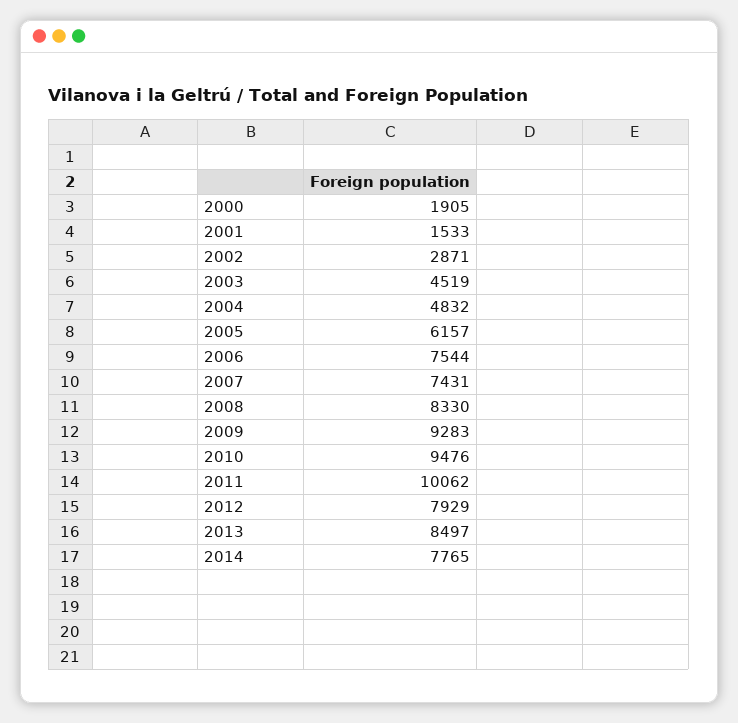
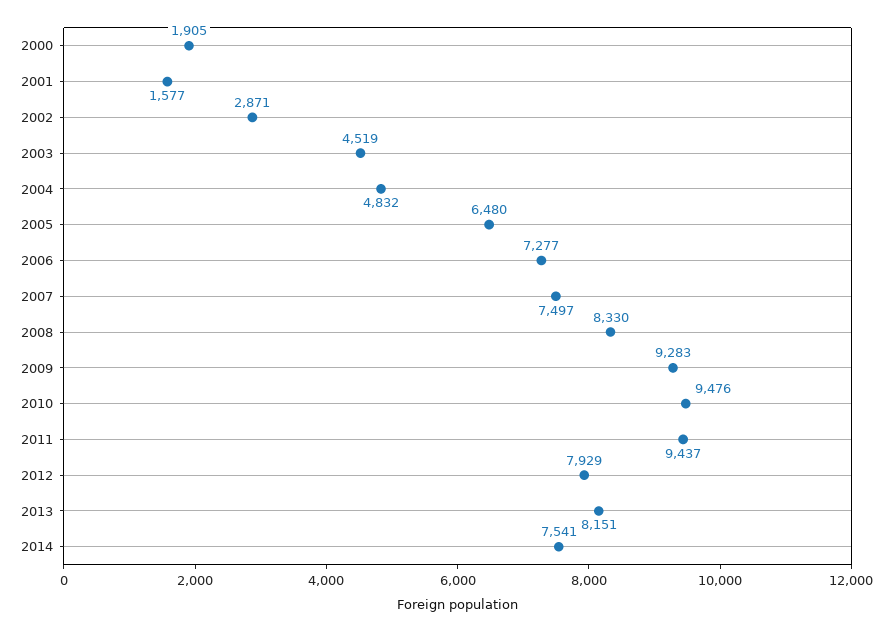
2001: 1533 -> 1577
2005: 6157 -> 6480
2006: 7544 -> 7277
2007: 7431 -> 7497
2011: 10062 -> 9437
2013: 8497 -> 8151
2014: 7765 -> 7541

